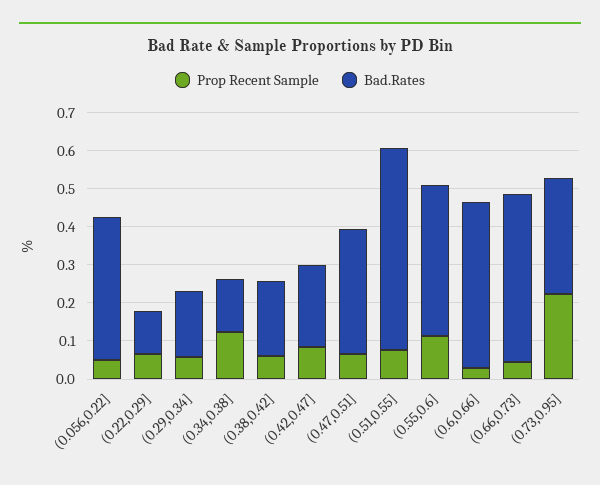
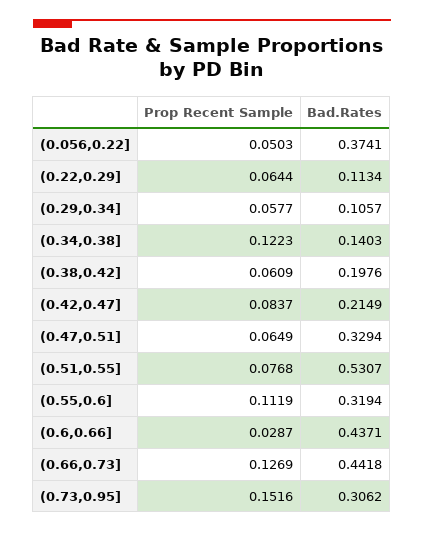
Bad.Rates, (0.29,0.34]: 0.175 -> 0.1057
Bad.Rates, (0.55,0.6]: 0.4 -> 0.3194
Prop Recent Sample, (0.66,0.73]: 0.05 -> 0.1269
Prop Recent Sample, (0.73,0.95]: 0.225 -> 0.1516

